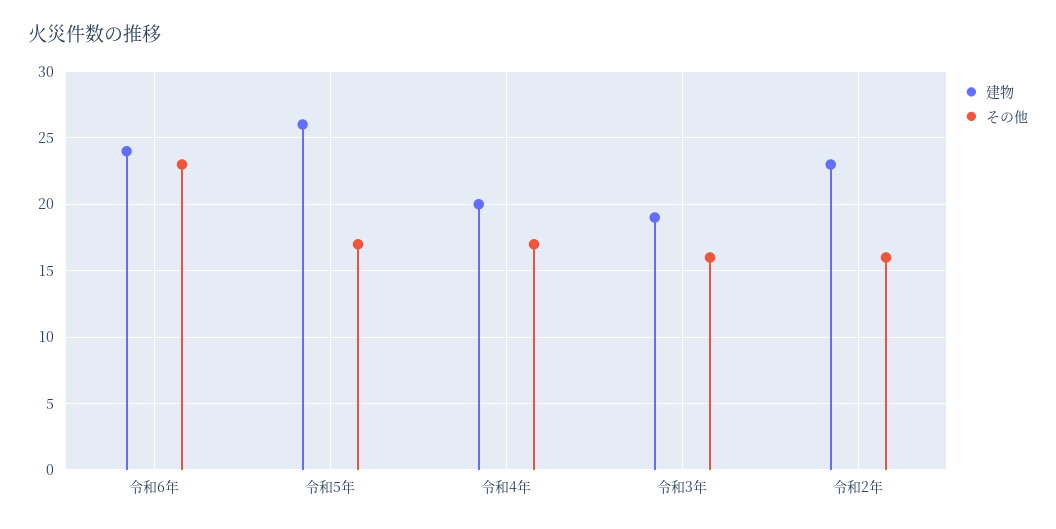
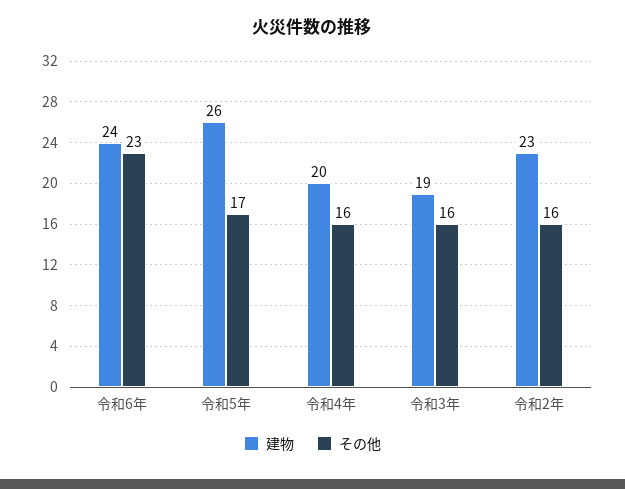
その他, 令和4年: 17 -> 16

